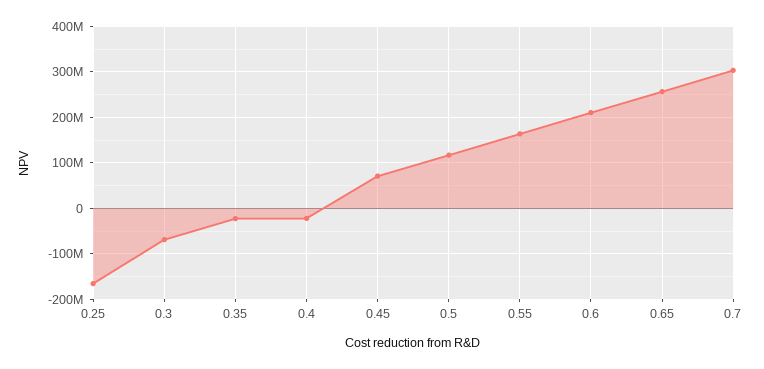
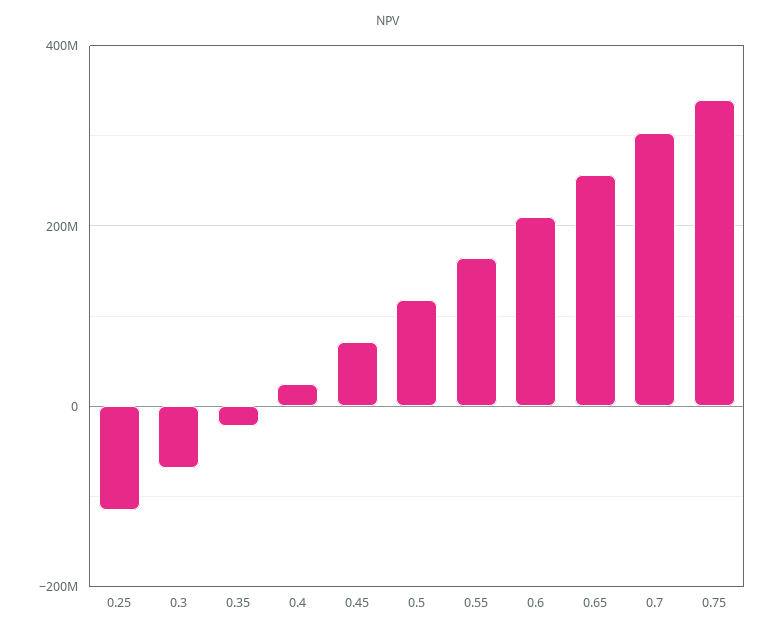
0.25: -160000000 -> -120000000
0.4: -20000000 -> 20000000
0.75: none -> 340000000

